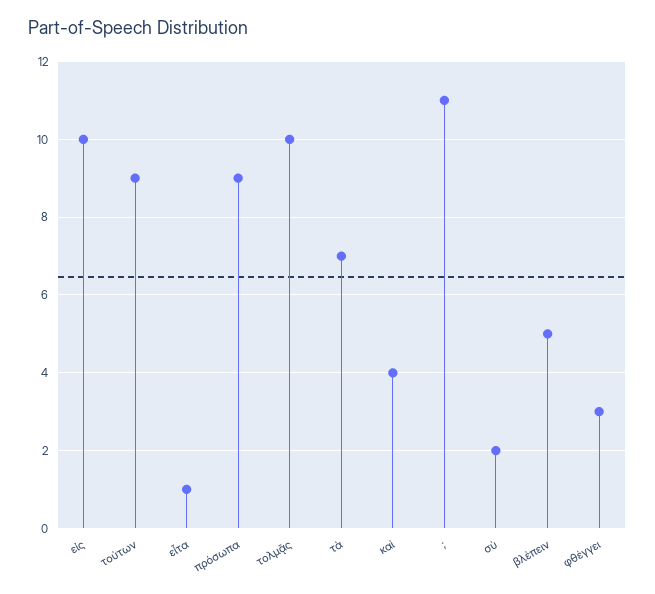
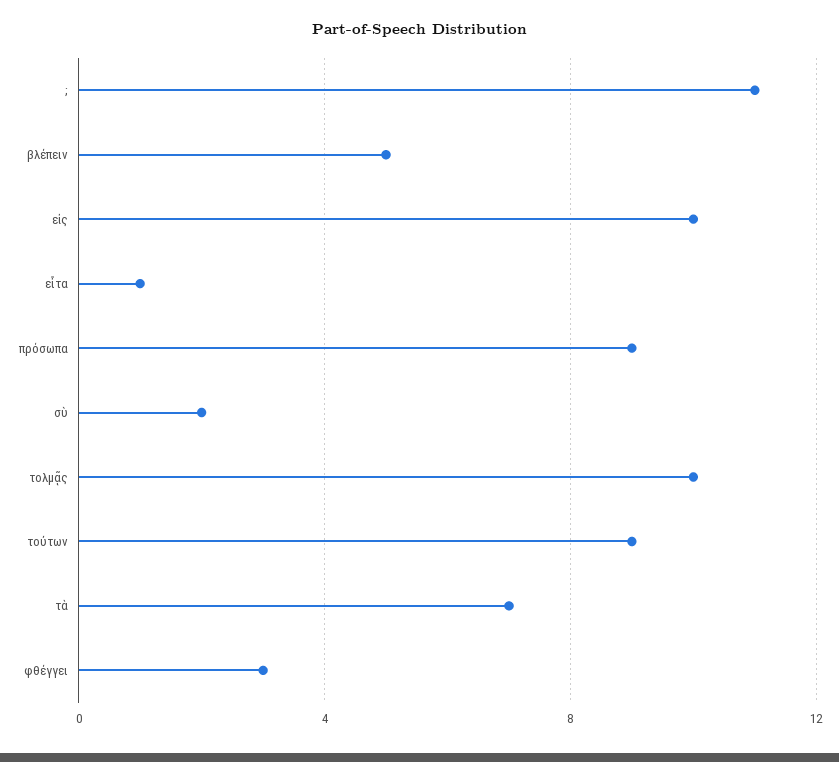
καὶ: 4 -> none

